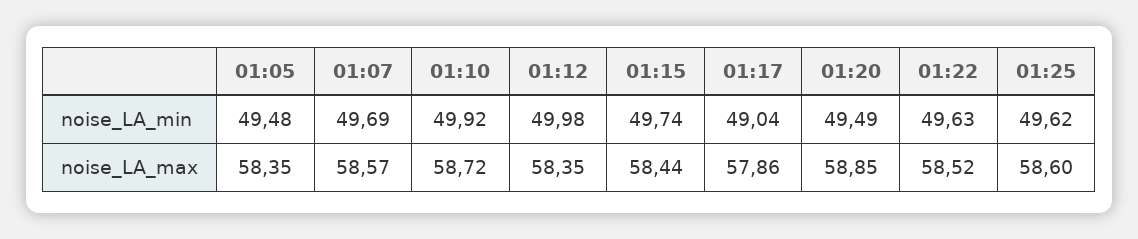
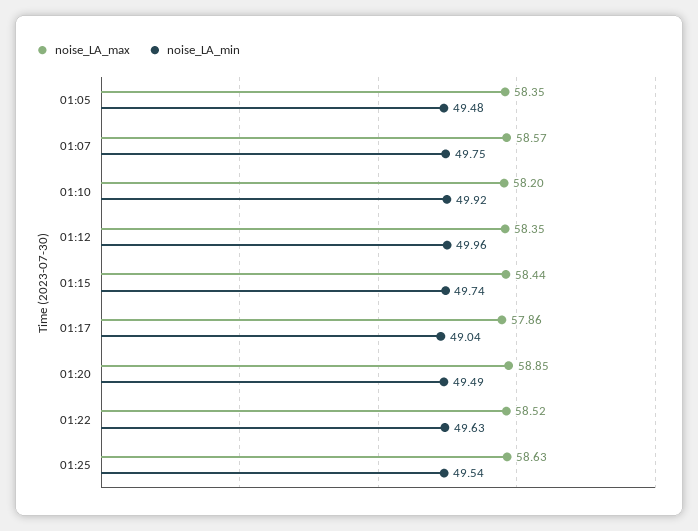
noise_LA_min, 01:07: 49.69 -> 49.75
noise_LA_min, 01:12: 49.98 -> 49.96
noise_LA_min, 01:25: 49.62 -> 49.54
noise_LA_max, 01:10: 58.72 -> 58.2
noise_LA_max, 01:25: 58.6 -> 58.63

